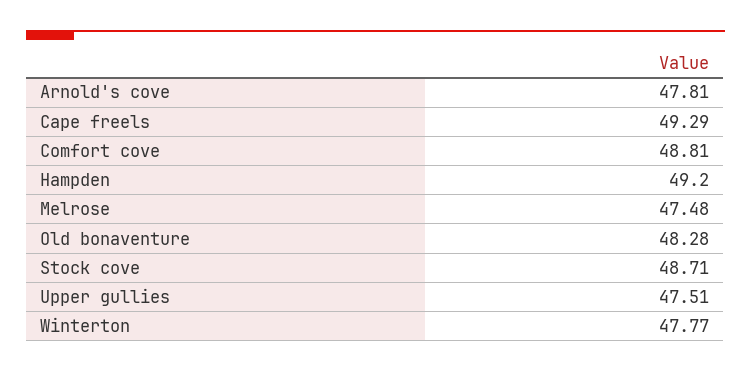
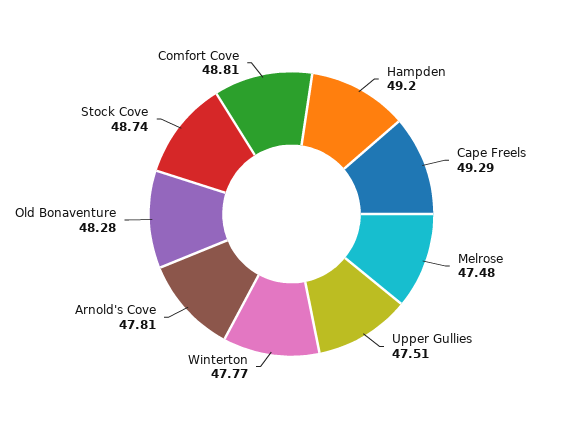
Stock cove: 48.71 -> 48.74

